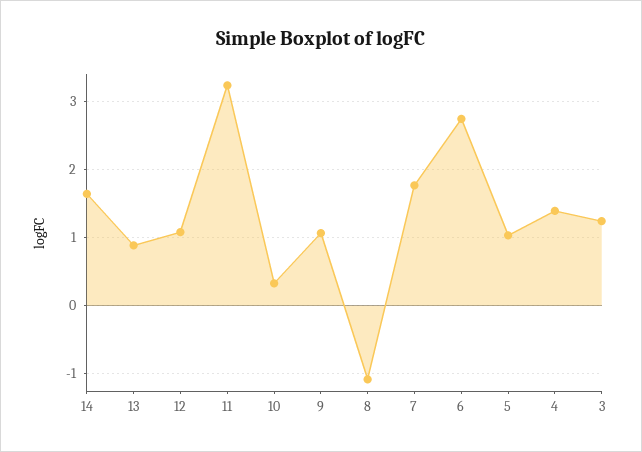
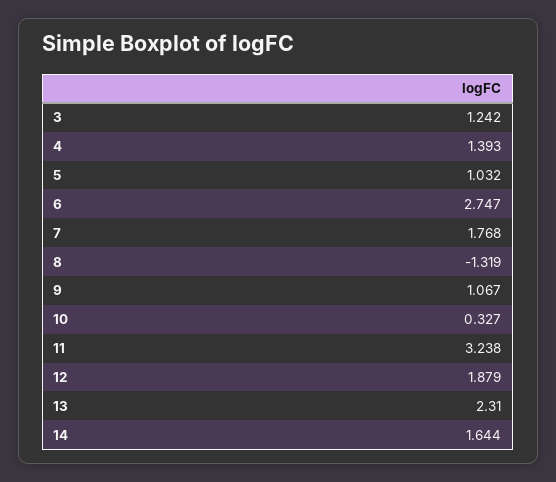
13: 0.9 -> 2.31
12: 1.1 -> 1.879
8: -1.1 -> -1.319

